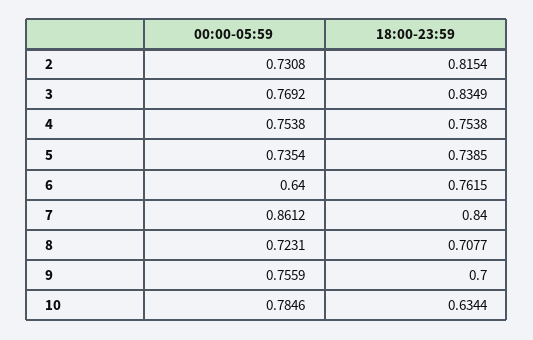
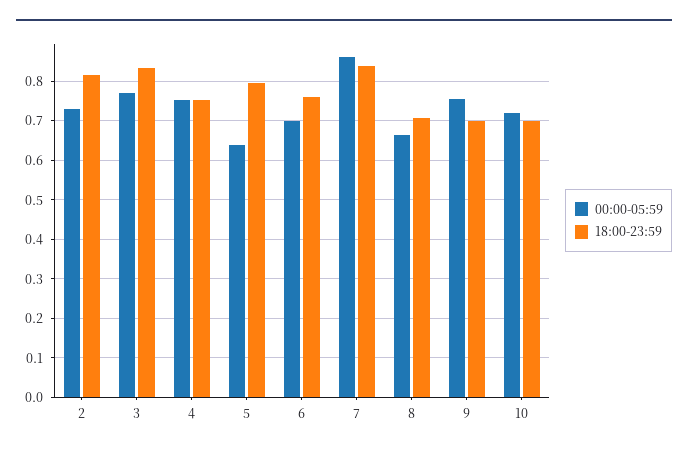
00:00-05:59, 5: 0.7354 -> 0.64
18:00-23:59, 5: 0.7385 -> 0.8
00:00-05:59, 6: 0.64 -> 0.7
00:00-05:59, 8: 0.7231 -> 0.66
00:00-05:59, 10: 0.7846 -> 0.72
18:00-23:59, 10: 0.6344 -> 0.7

